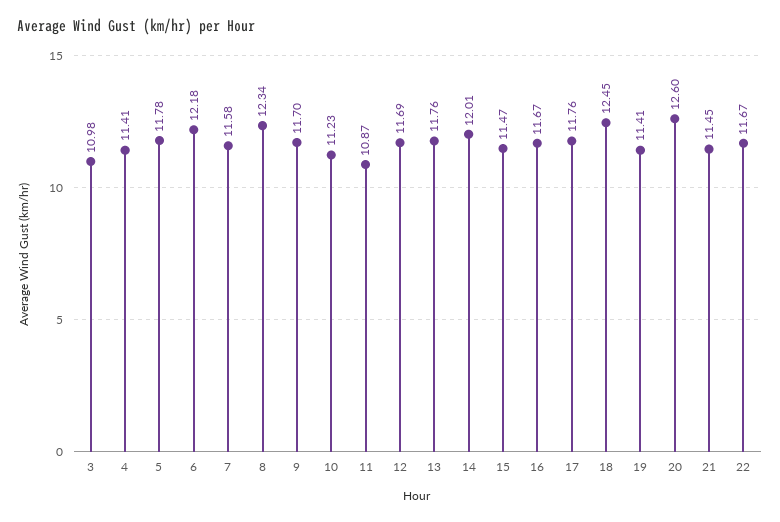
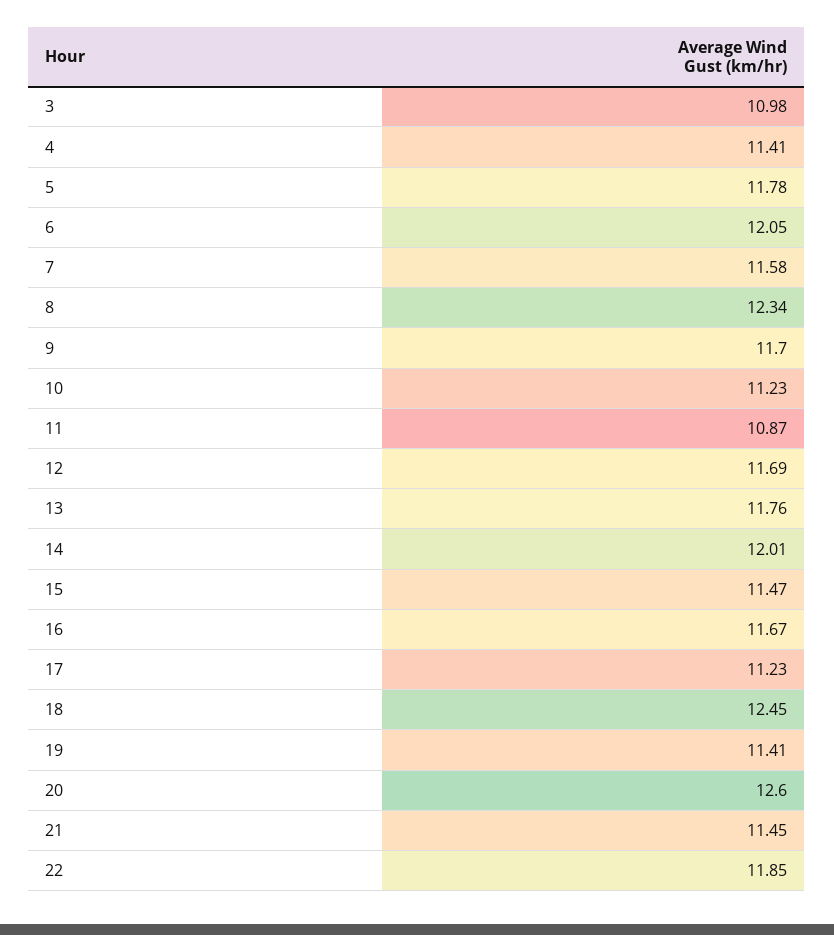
6: 12.18 -> 12.05
17: 11.76 -> 11.23
22: 11.67 -> 11.85

